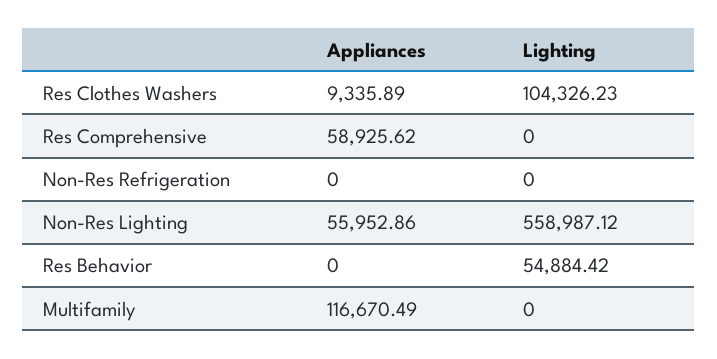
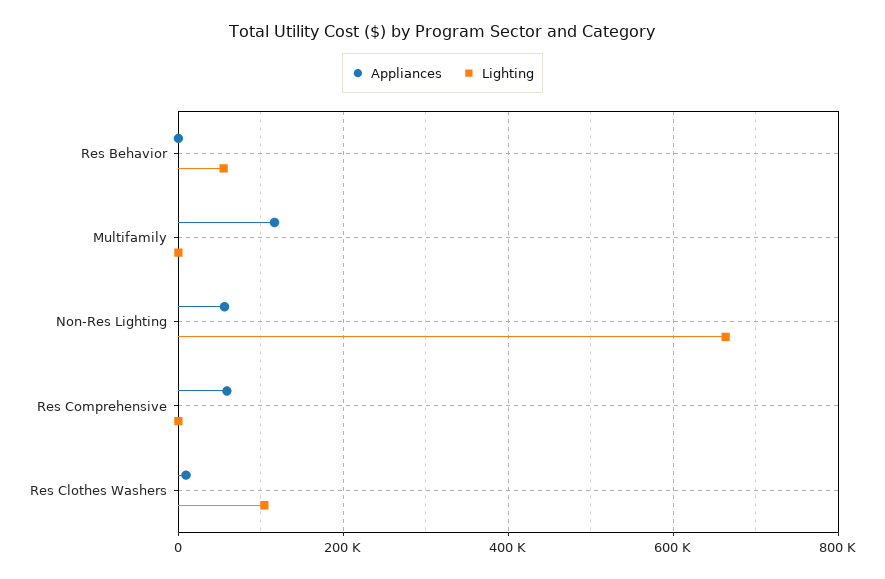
Appliances, Non-Res Refrigeration: 0 -> none
Lighting, Non-Res Refrigeration: 0 -> none
Lighting, Non-Res Lighting: 558987.12 -> 660000

